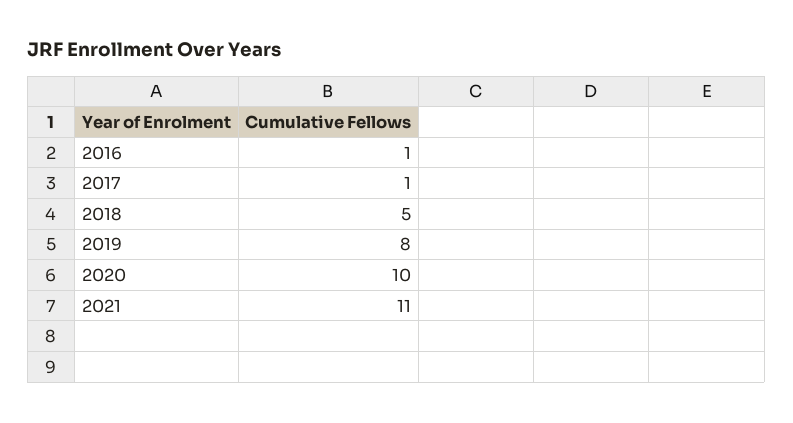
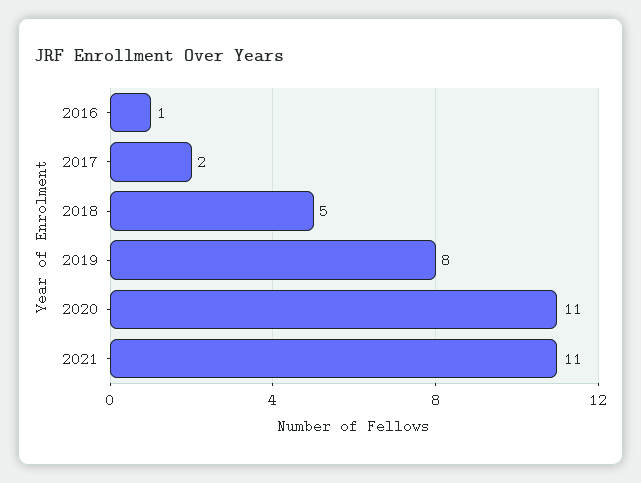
2017: 1 -> 2
2020: 10 -> 11

